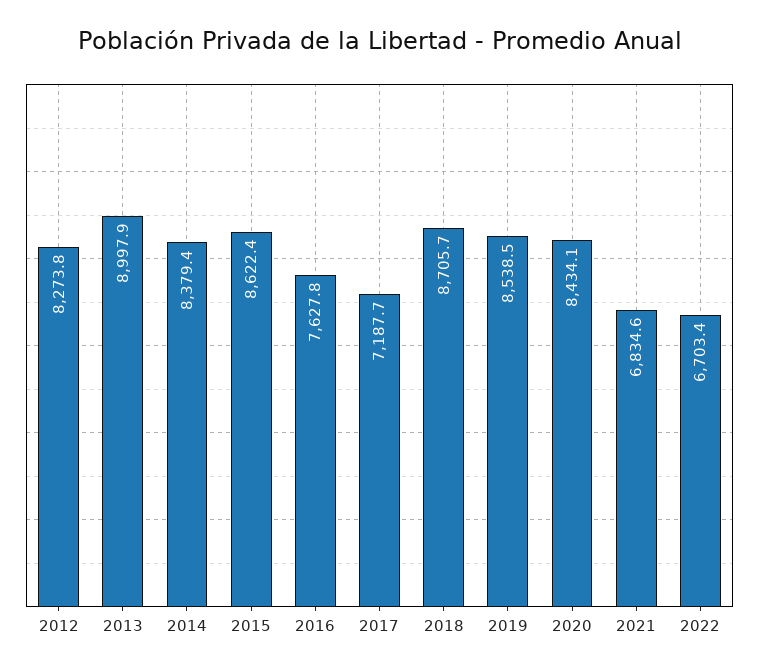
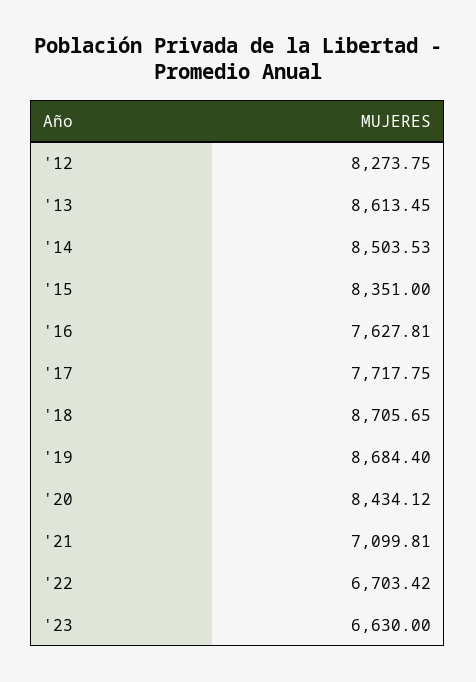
2013: 8997.9 -> 8613.45
2014: 8379.4 -> 8503.53
2015: 8622.4 -> 8351
2017: 7187.7 -> 7717.75
2019: 8538.5 -> 8684.4
2021: 6834.6 -> 7099.81
'23: none -> 6630

